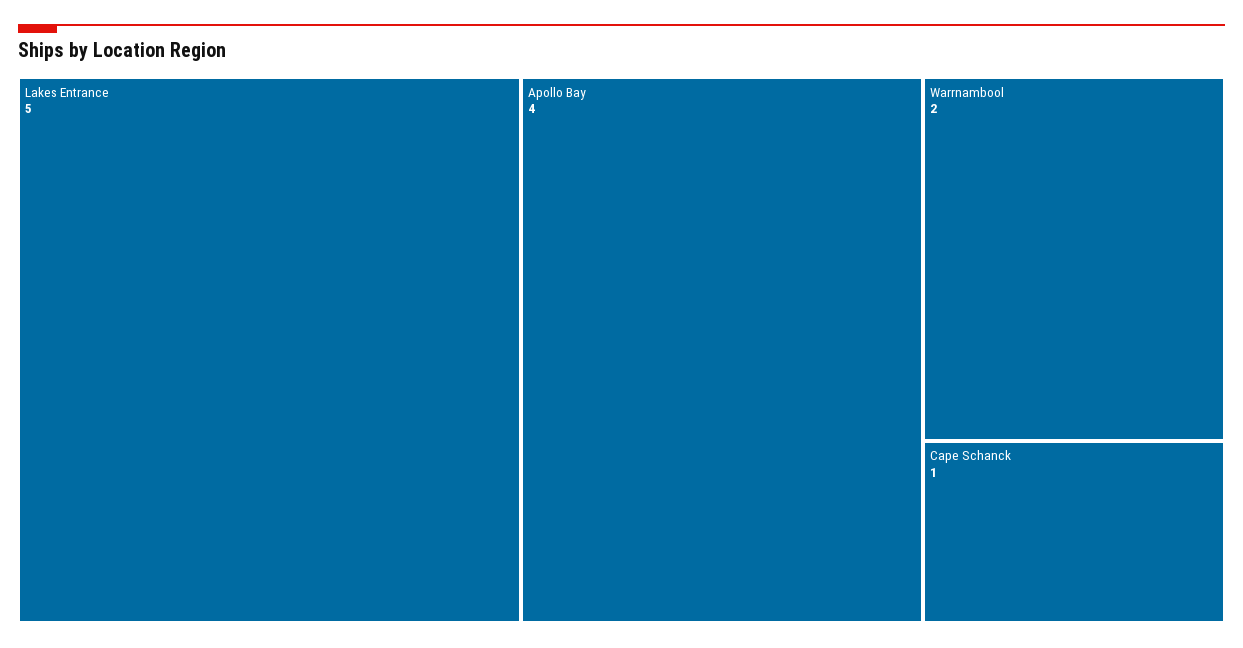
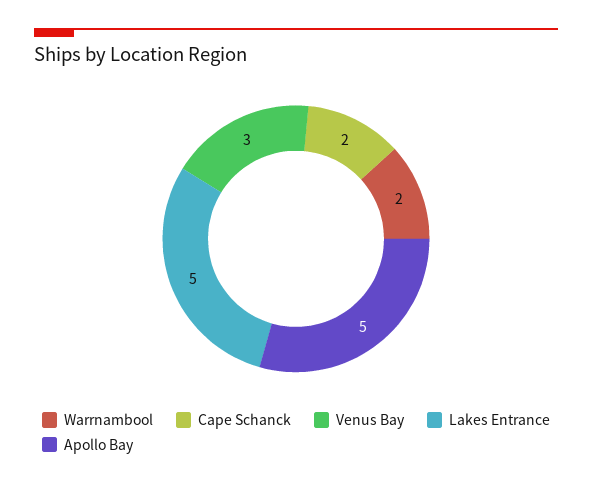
Apollo Bay: 4 -> 5
Cape Schanck: 1 -> 2
Venus Bay: none -> 3

